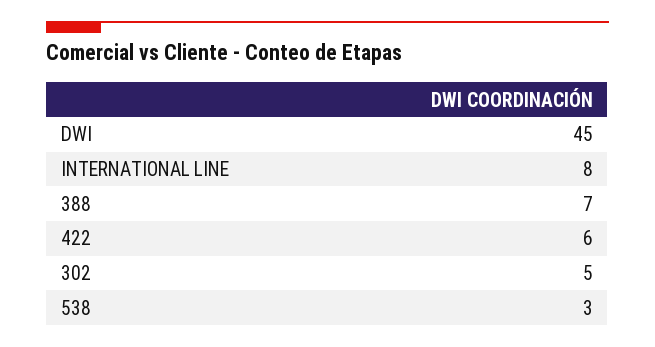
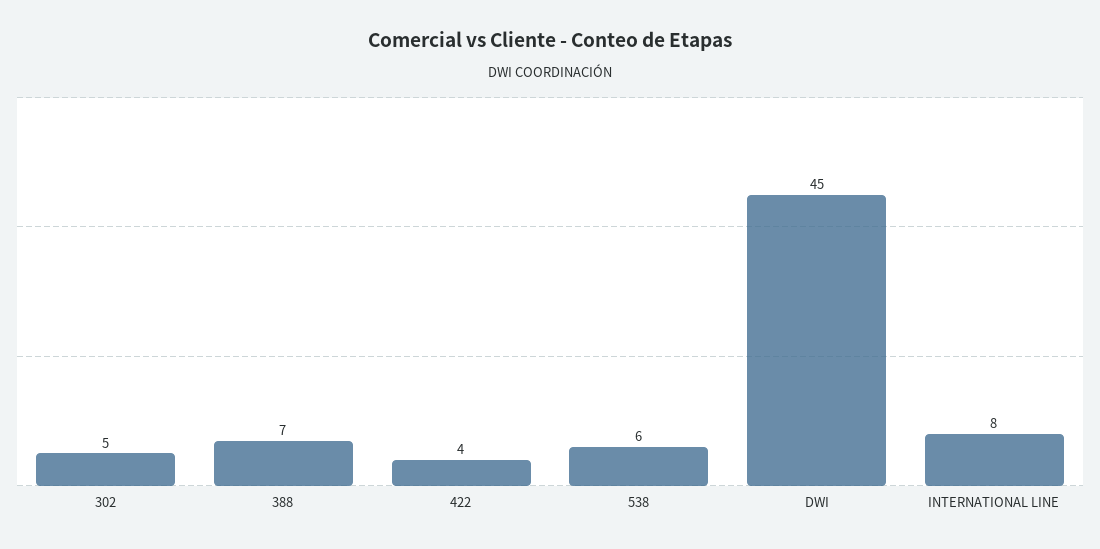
422: 6 -> 4
538: 3 -> 6

